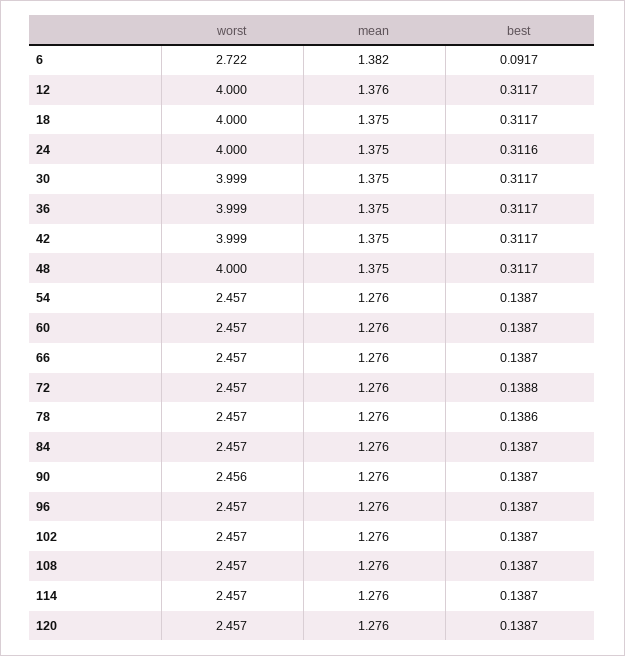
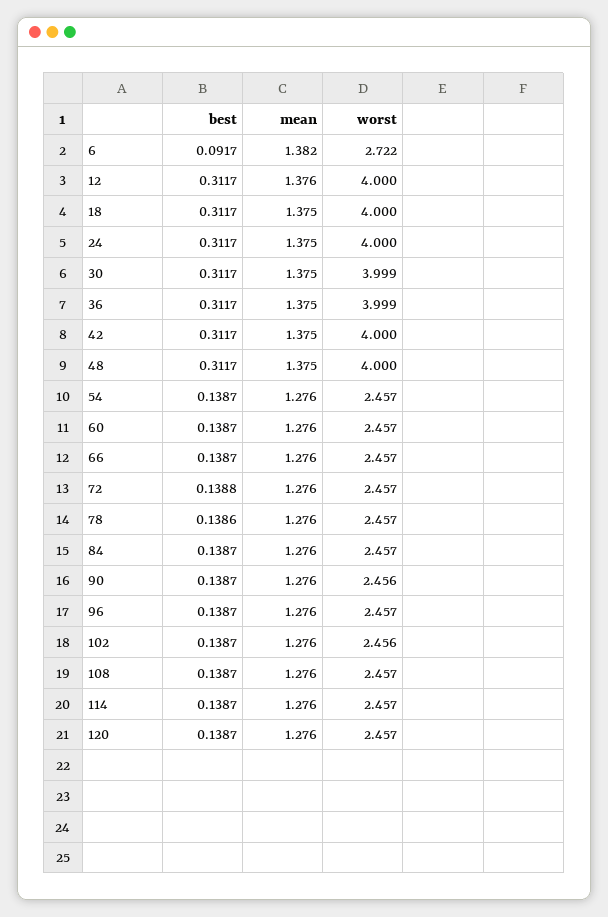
best, 24: 0.3116 -> 0.3117
worst, 42: 3.999 -> 4
worst, 102: 2.457 -> 2.456

